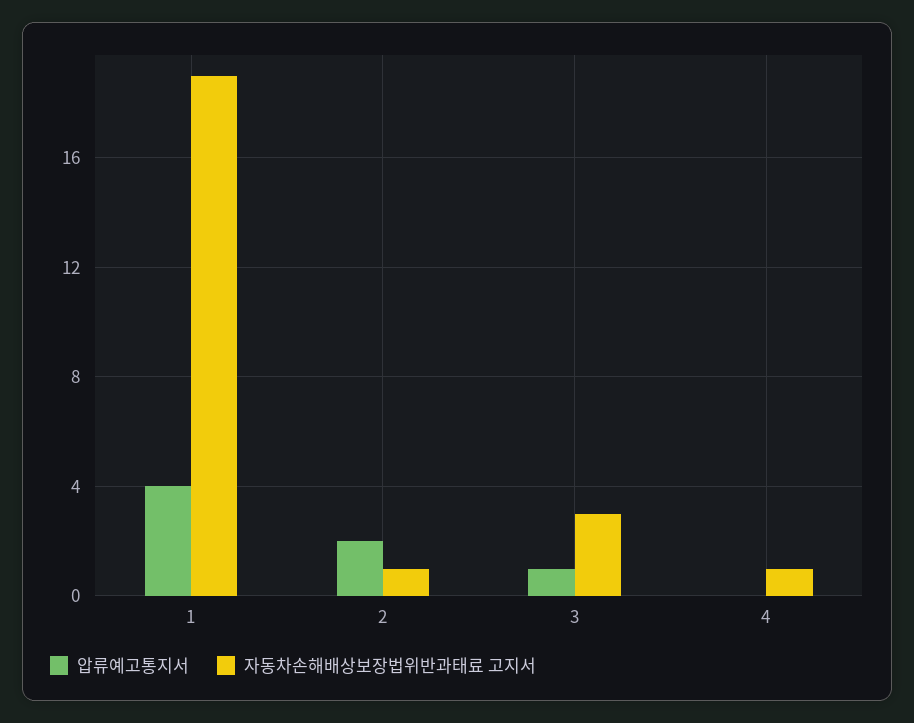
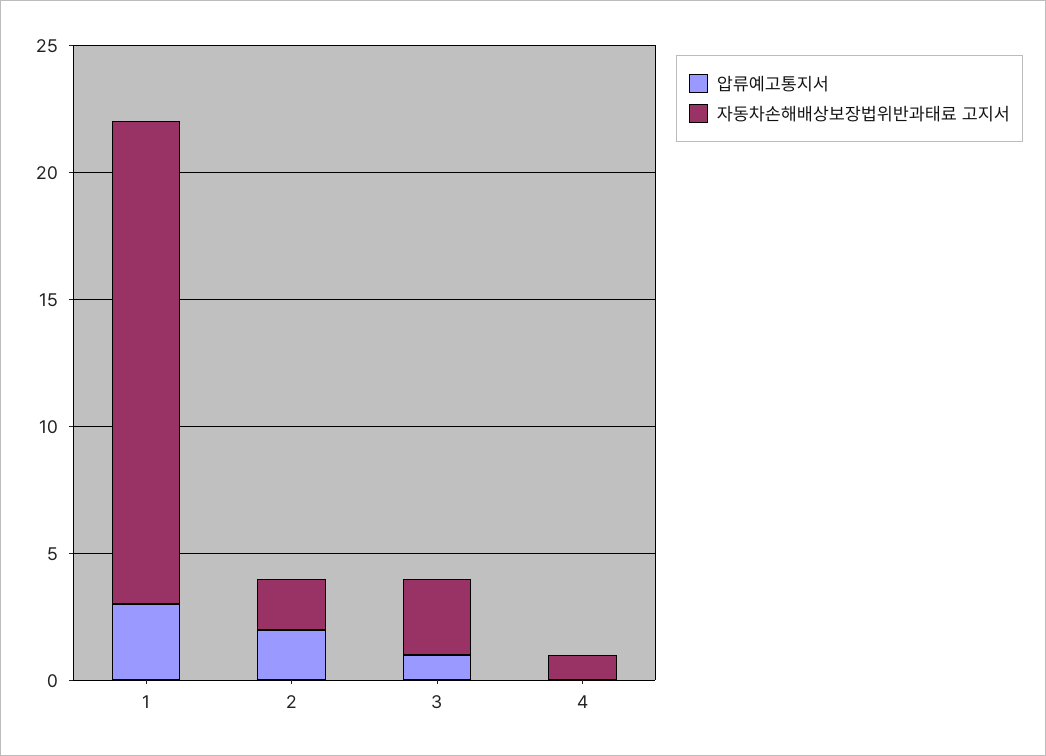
압류예고통지서, 1: 4 -> 3
자동차손해배상보장법위반과태료 고지서, 2: 1 -> 2

